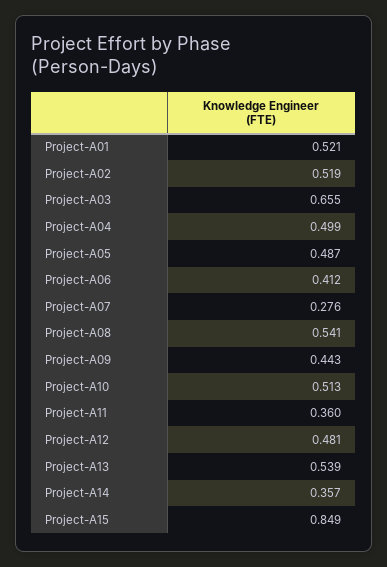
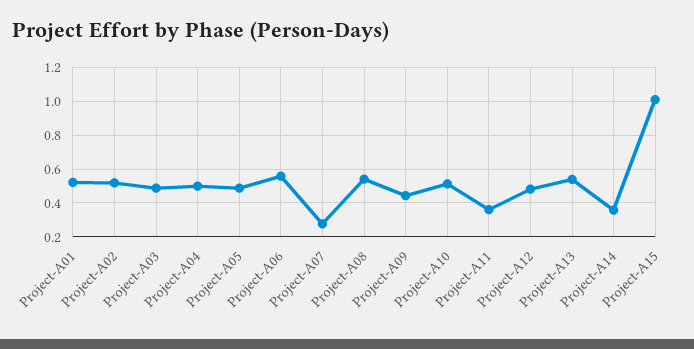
Project-A03: 0.655 -> 0.5
Project-A06: 0.412 -> 0.55
Project-A15: 0.849 -> 1

